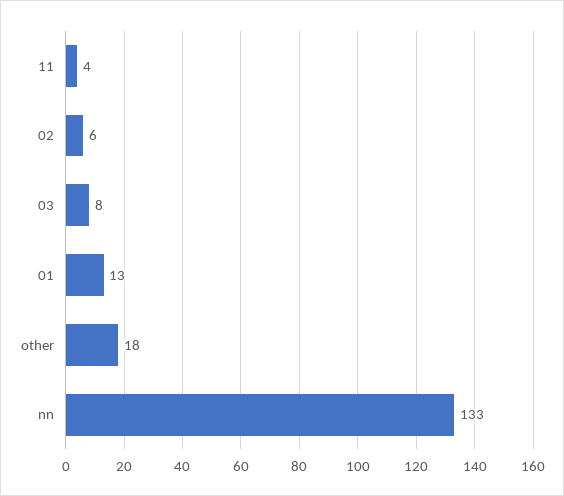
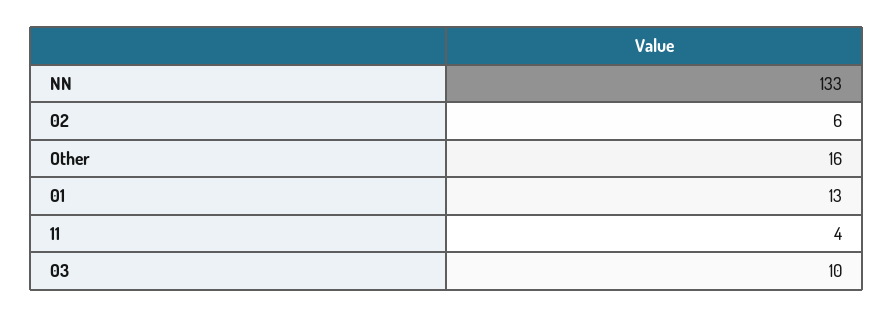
03: 8 -> 10
other: 18 -> 16

